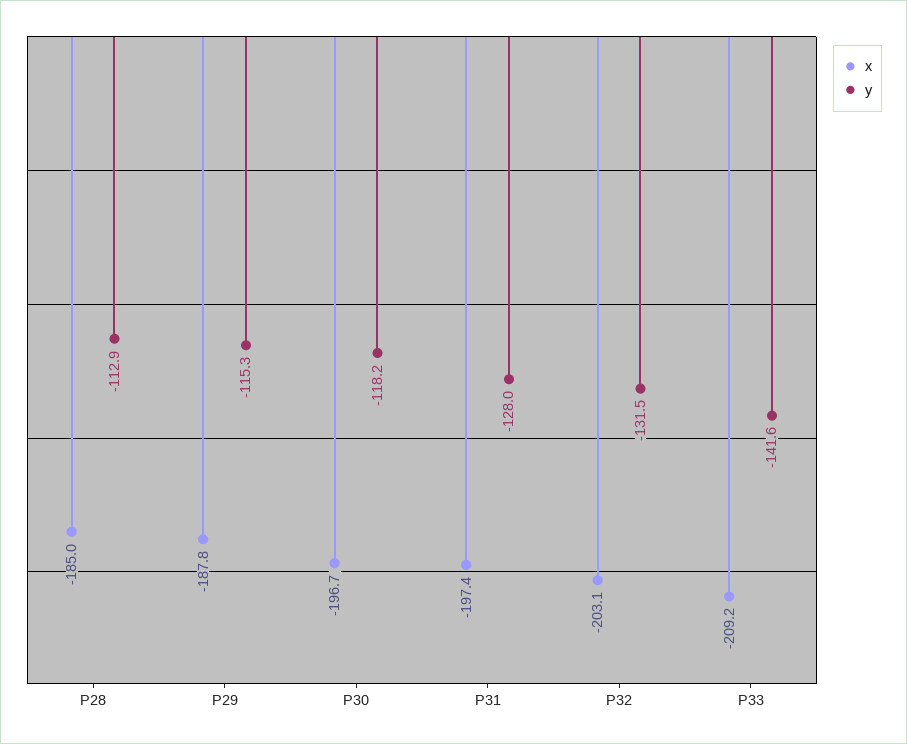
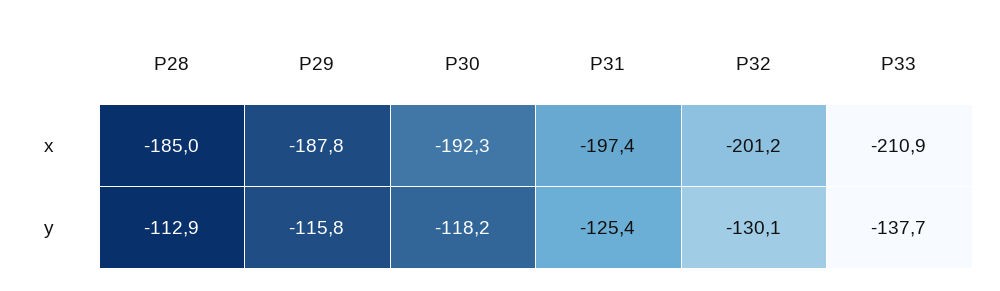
y, P29: -115.3 -> -115.8
x, P30: -196.7 -> -192.3
y, P31: -128 -> -125.4
x, P32: -203.1 -> -201.2
y, P32: -131.5 -> -130.1
x, P33: -209.2 -> -210.9
y, P33: -141.6 -> -137.7

